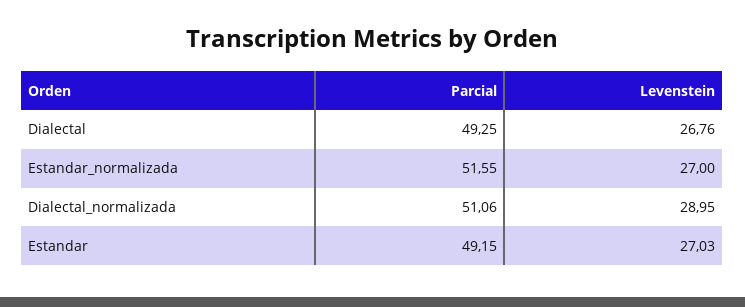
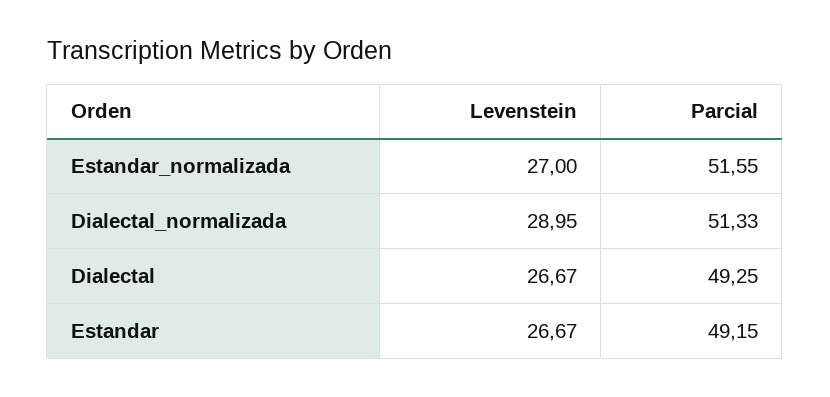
Levenstein, Dialectal: 26.76 -> 26.67
Parcial, Dialectal_normalizada: 51.06 -> 51.33
Levenstein, Estandar: 27.03 -> 26.67

